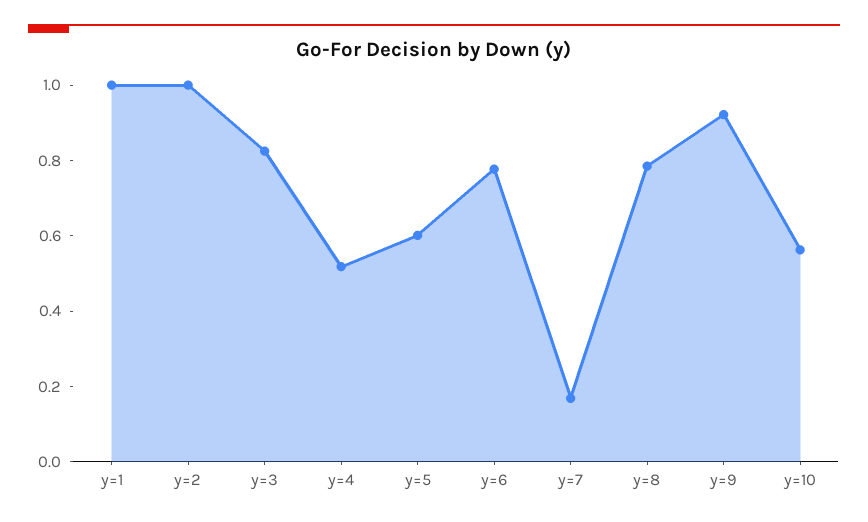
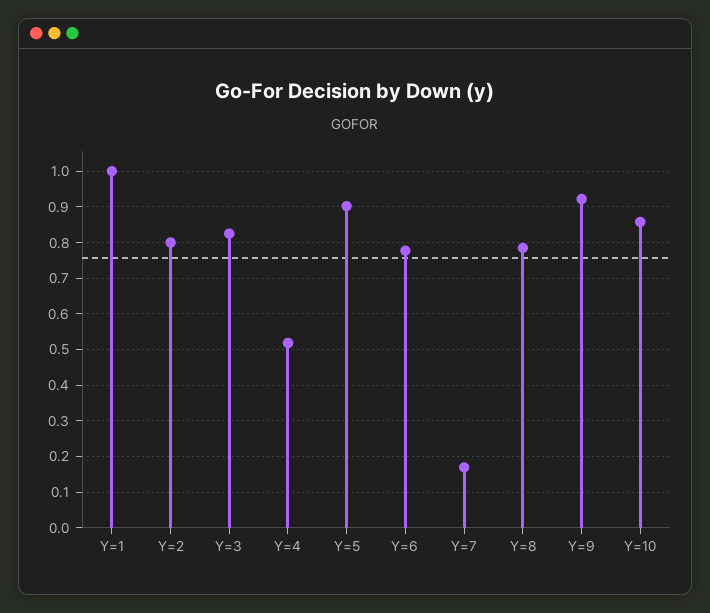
y=2: 1 -> 0.8
y=5: 0.6 -> 0.9
y=10: 0.55 -> 0.86

